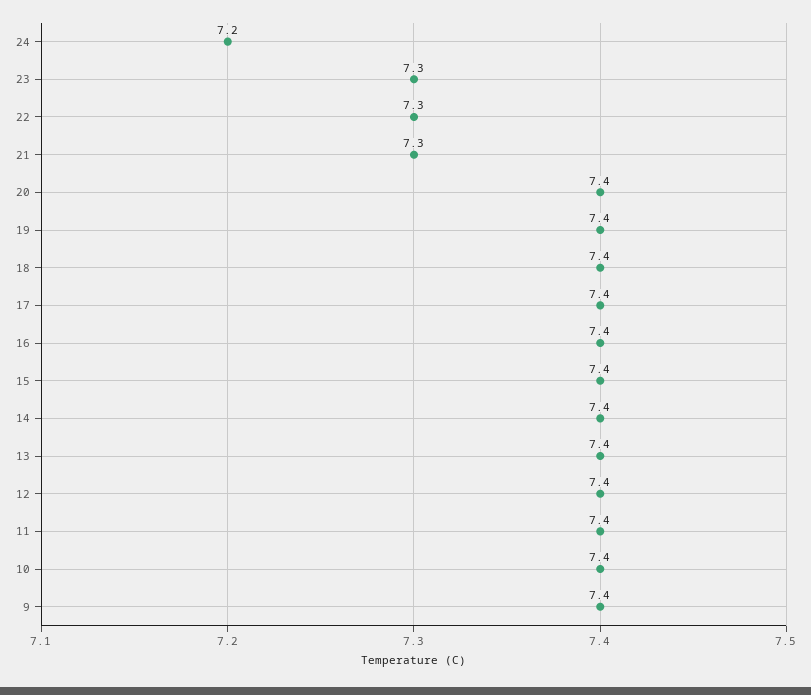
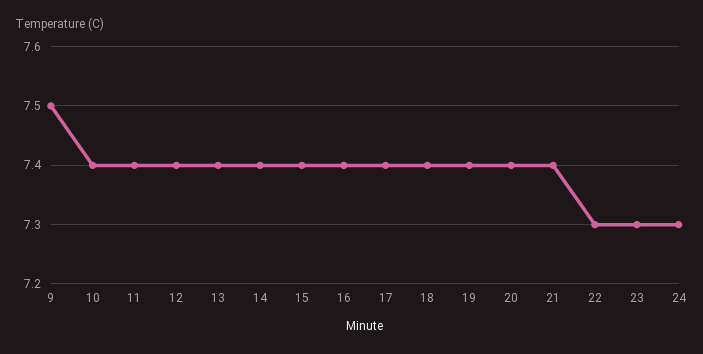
24: 7.2 -> 7.3
21: 7.3 -> 7.4
9: 7.4 -> 7.5

